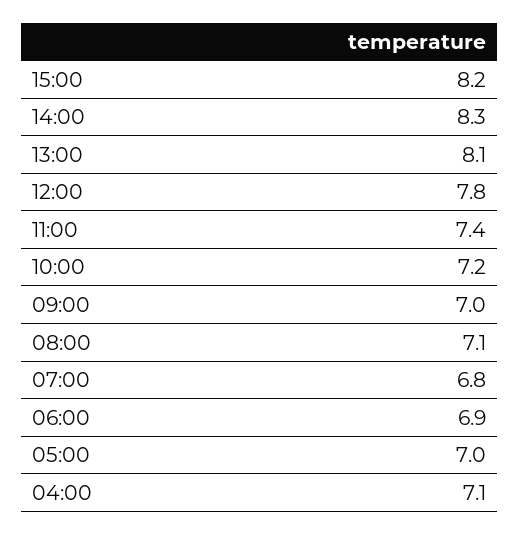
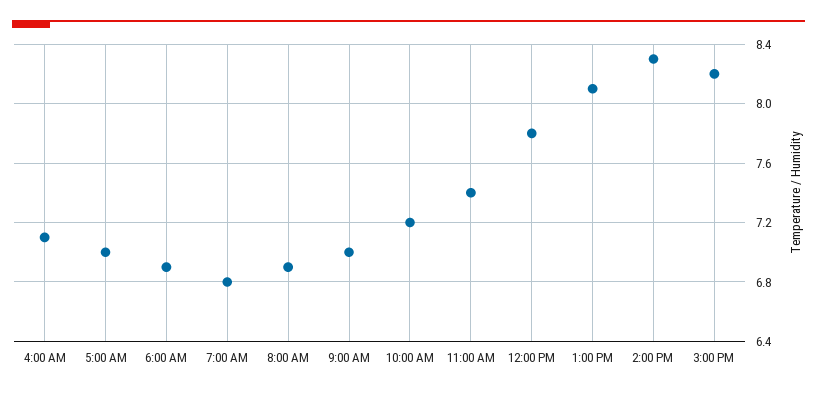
08:00: 7.1 -> 6.9

